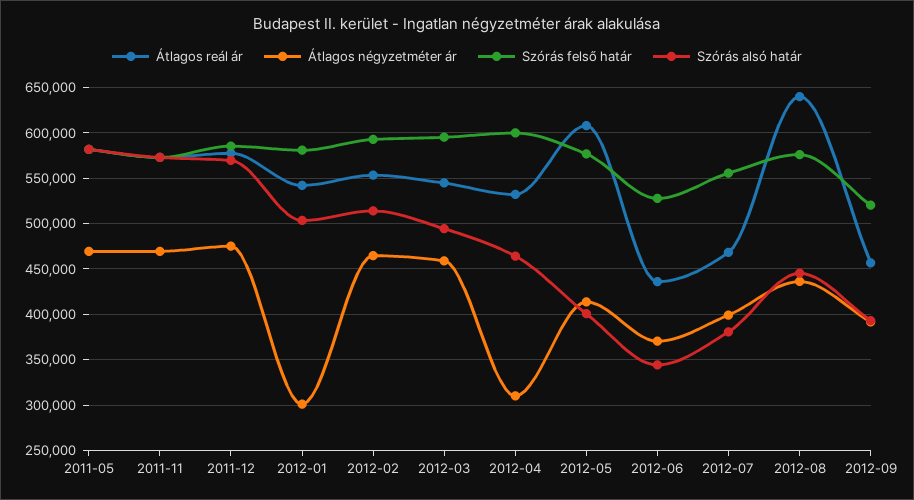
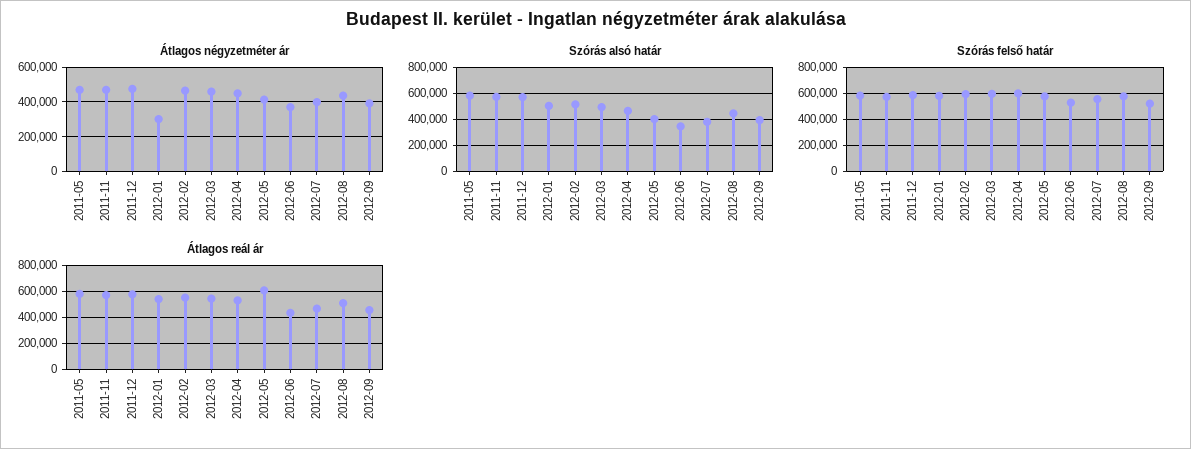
Átlagos négyzetméter ár, 2012-04: 310000 -> 450000
Átlagos reál ár, 2012-08: 640000 -> 500000

